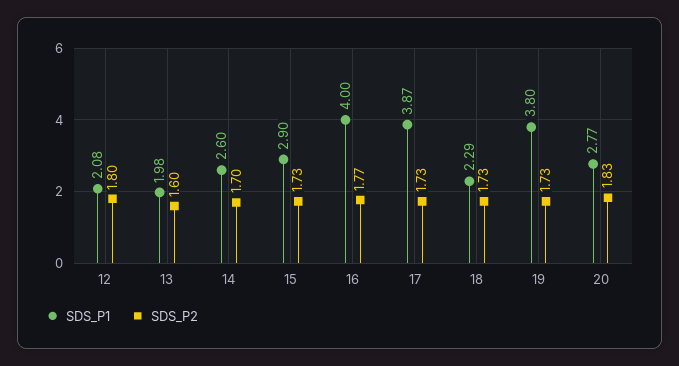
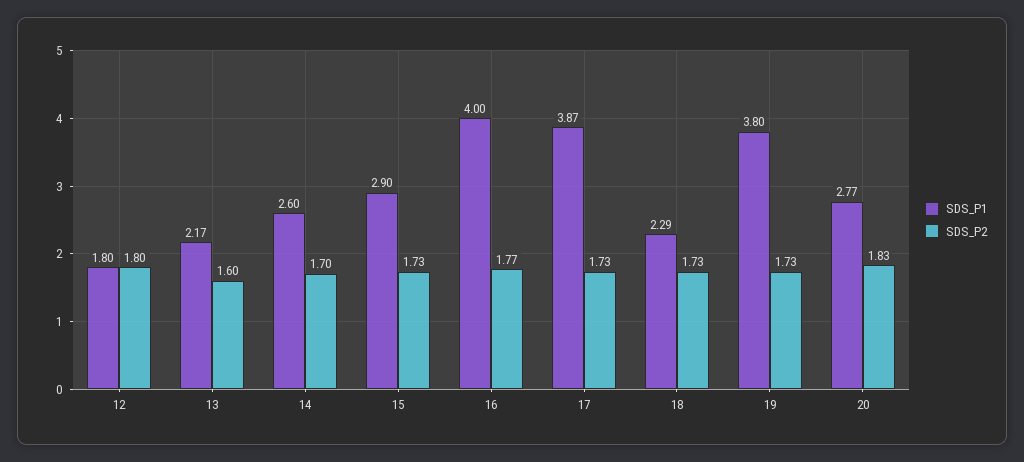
SDS_P1, 12: 2.08 -> 1.8
SDS_P1, 13: 1.98 -> 2.17

